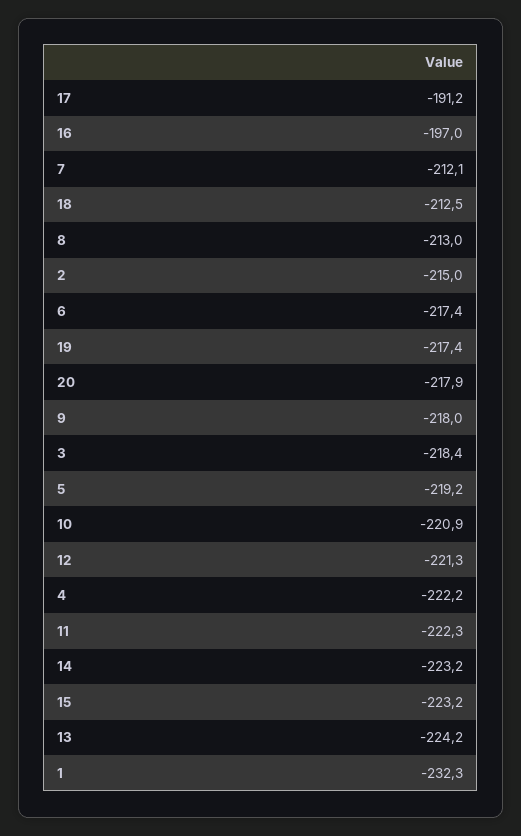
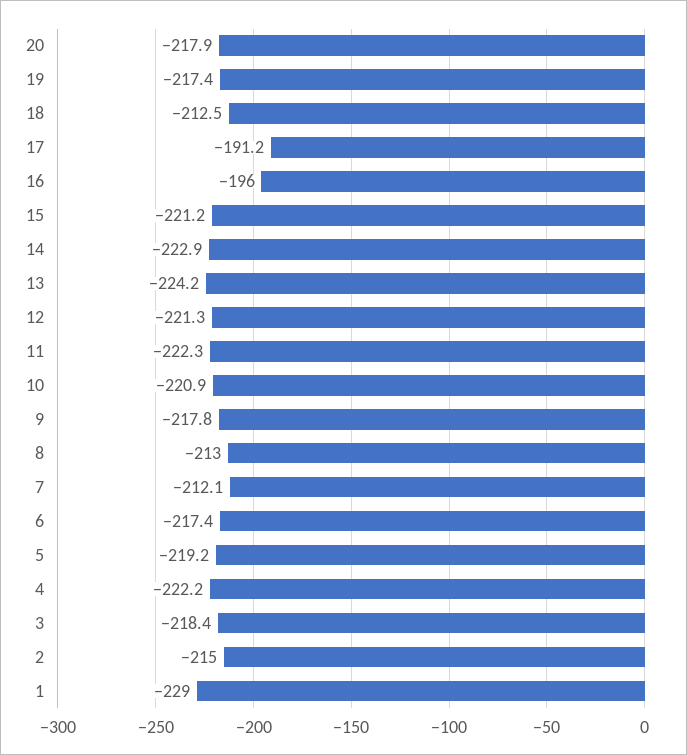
16: -197 -> -196
9: -218 -> -217.8
14: -223.2 -> -222.9
15: -223.2 -> -221.2
1: -232.3 -> -229

